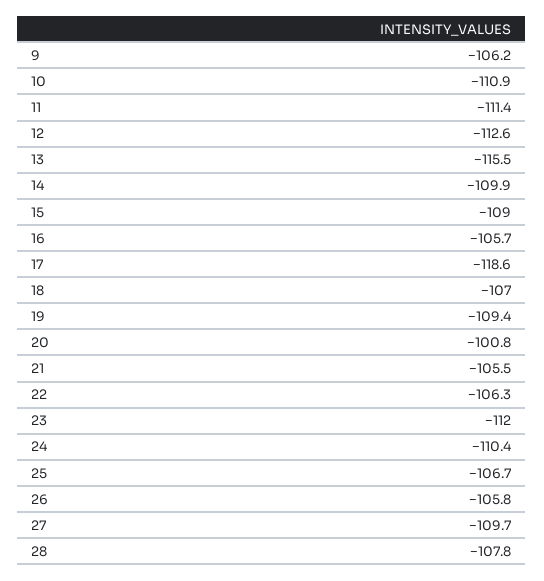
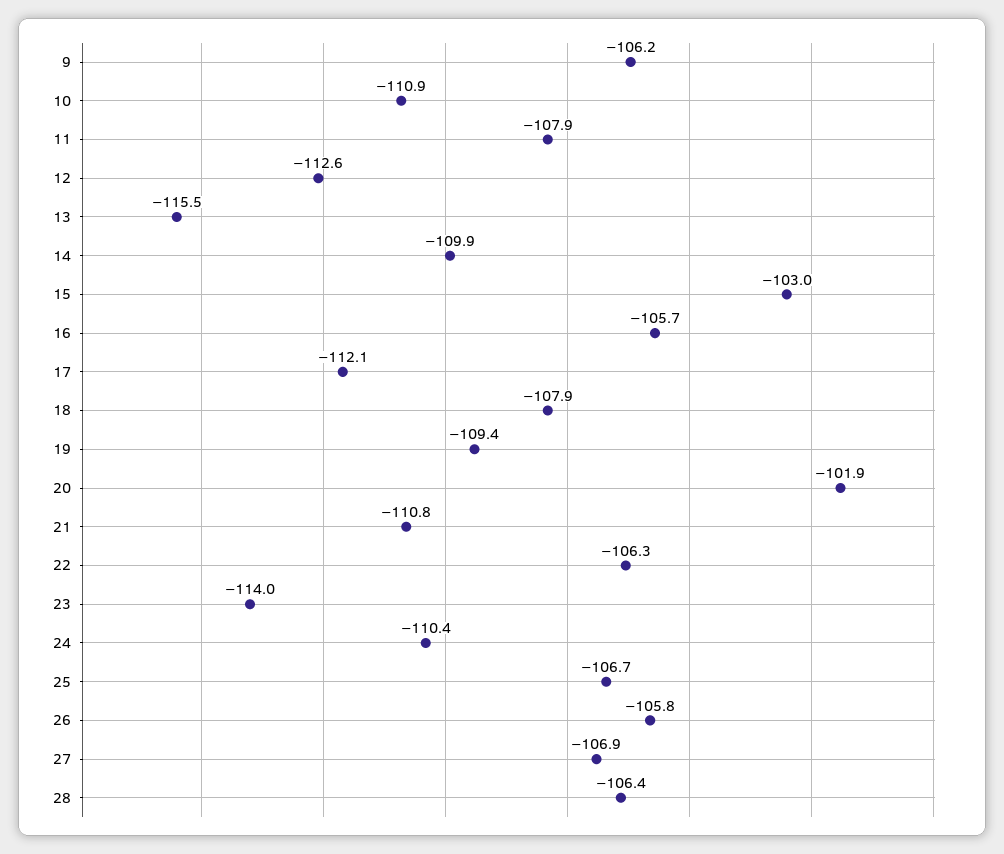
11: -111.4 -> -107.9
15: -109 -> -103
17: -118.6 -> -112.1
18: -107 -> -107.9
20: -100.8 -> -101.9
21: -105.5 -> -110.8
23: -112 -> -114
27: -109.7 -> -106.9
28: -107.8 -> -106.4

